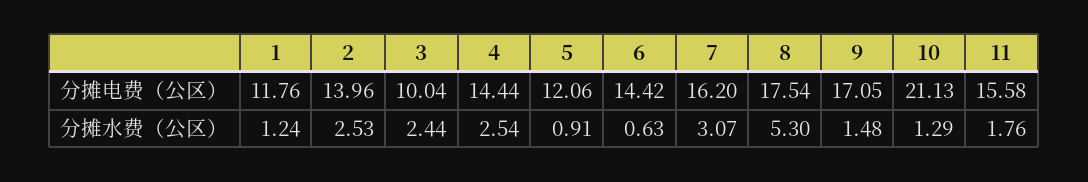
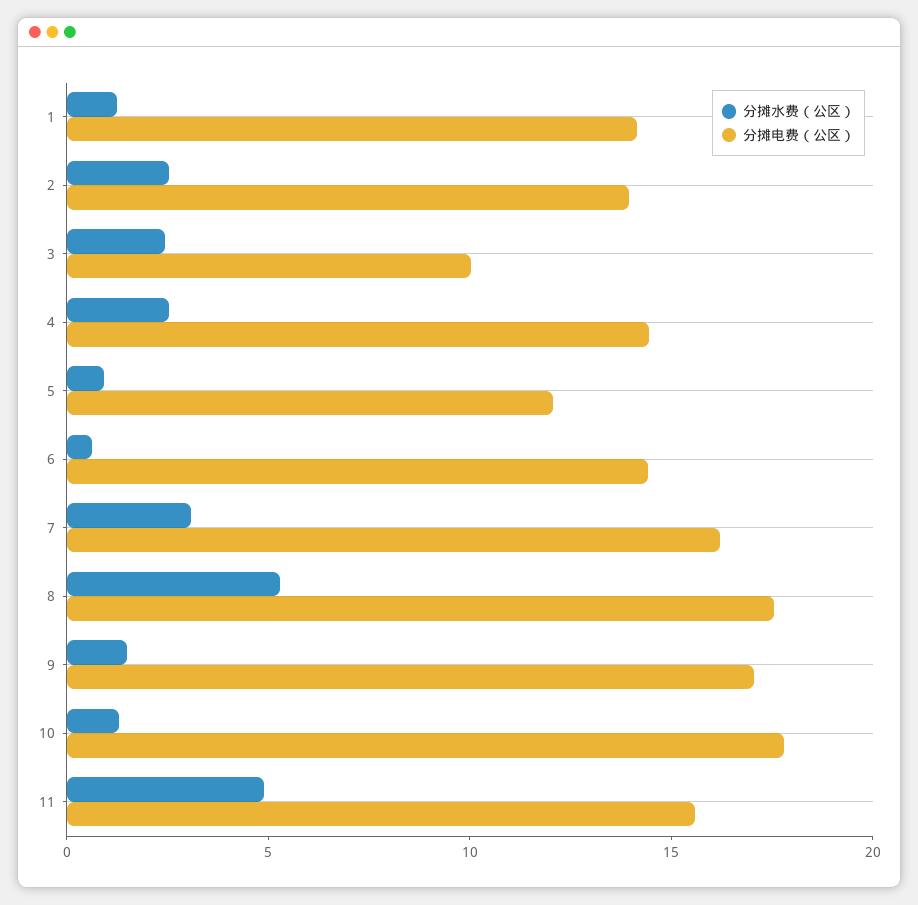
分摊电费（公区）, 1: 11.76 -> 14
分摊电费（公区）, 10: 21.13 -> 18
分摊水费（公区）, 11: 1.76 -> 5

